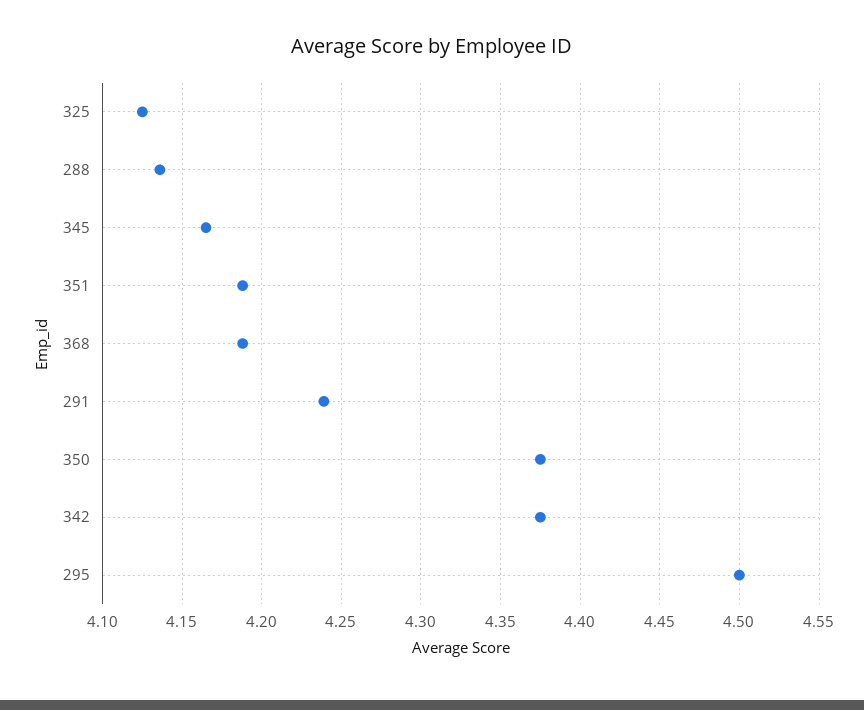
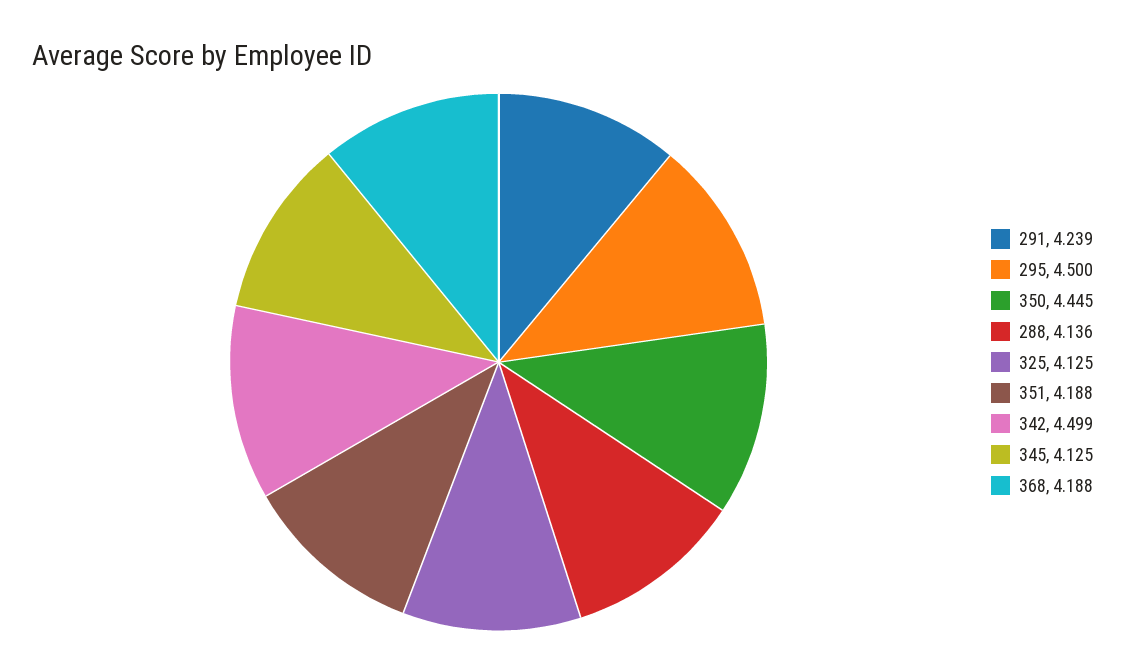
345: 4.165 -> 4.125
350: 4.375 -> 4.445
342: 4.375 -> 4.499

